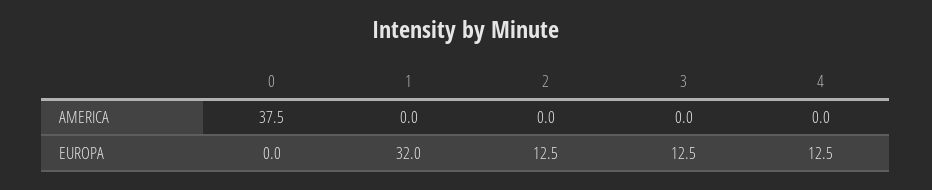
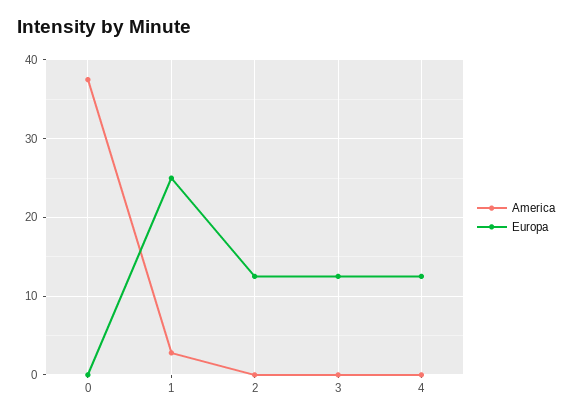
AMERICA, 1: 0 -> 3
EUROPA, 1: 32 -> 25

